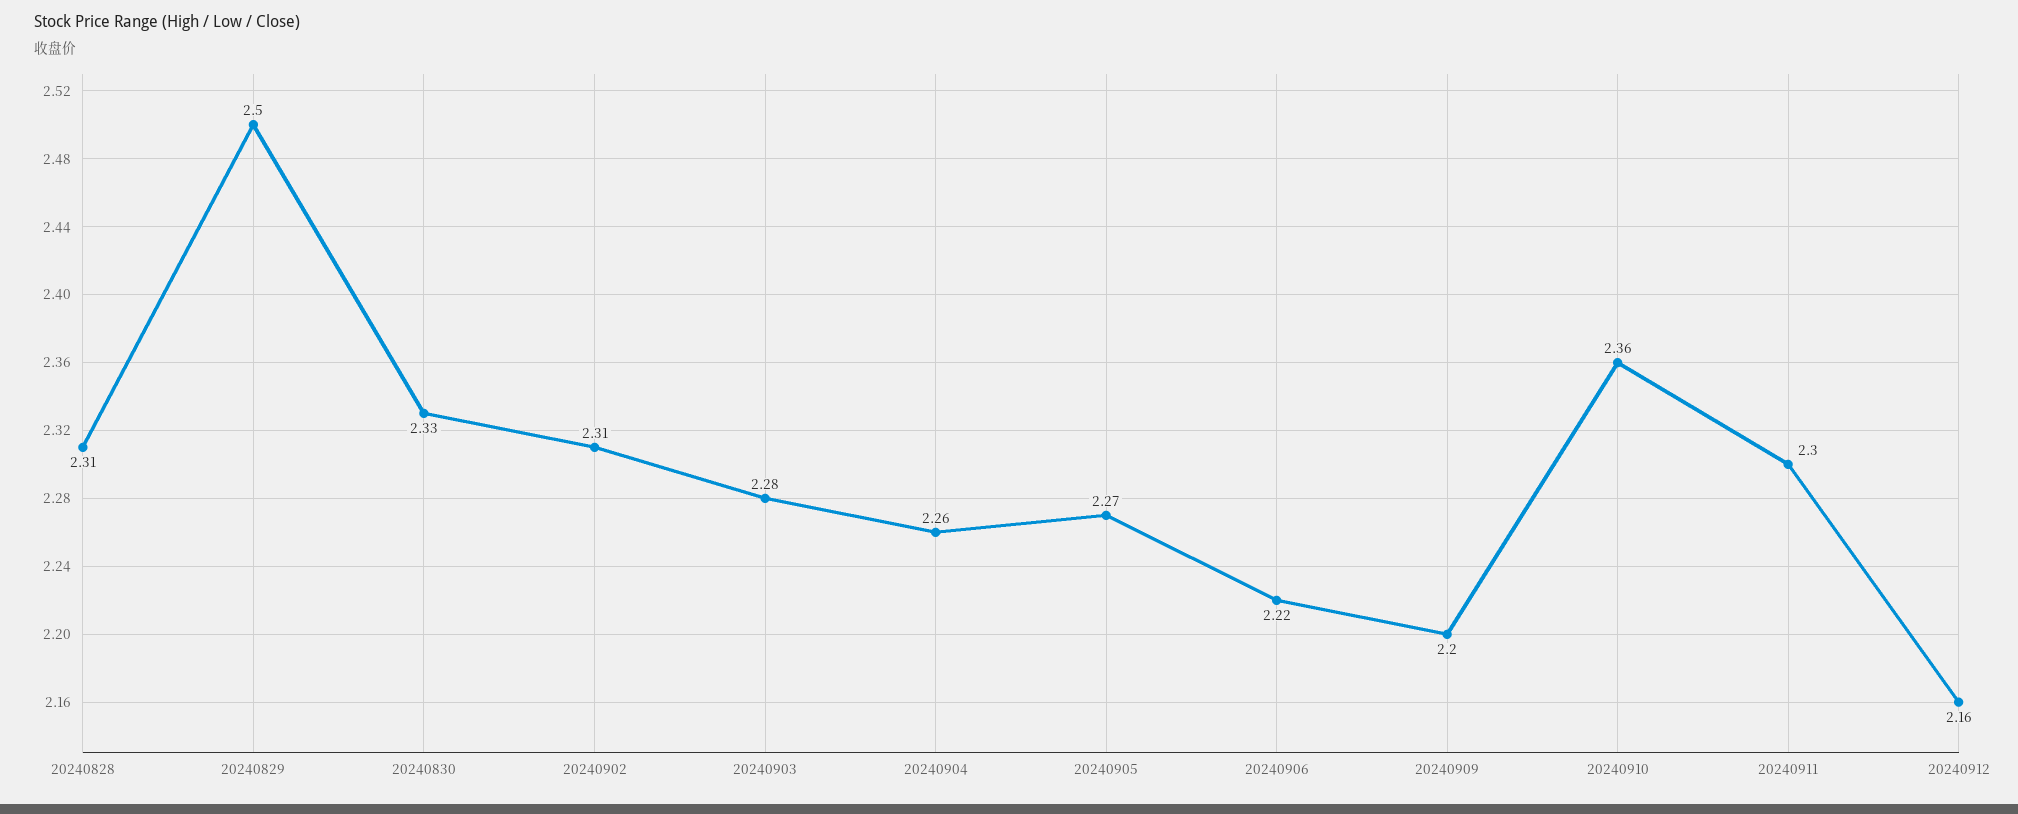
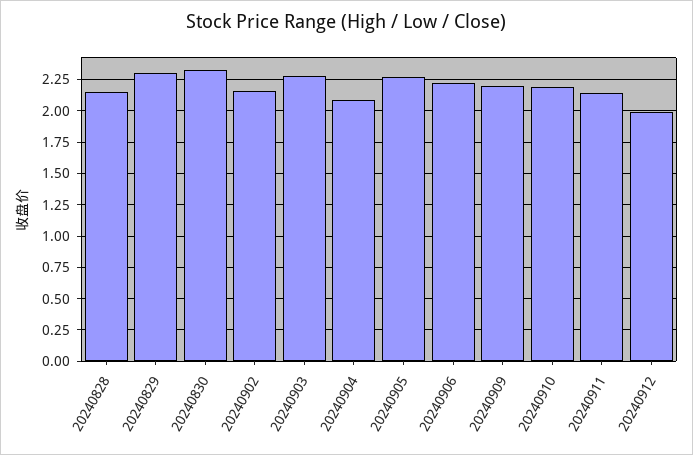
20240828: 2.31 -> 2.15
20240829: 2.5 -> 2.3
20240902: 2.31 -> 2.15
20240904: 2.26 -> 2.1
20240910: 2.36 -> 2.2
20240911: 2.3 -> 2.15
20240912: 2.16 -> 2

